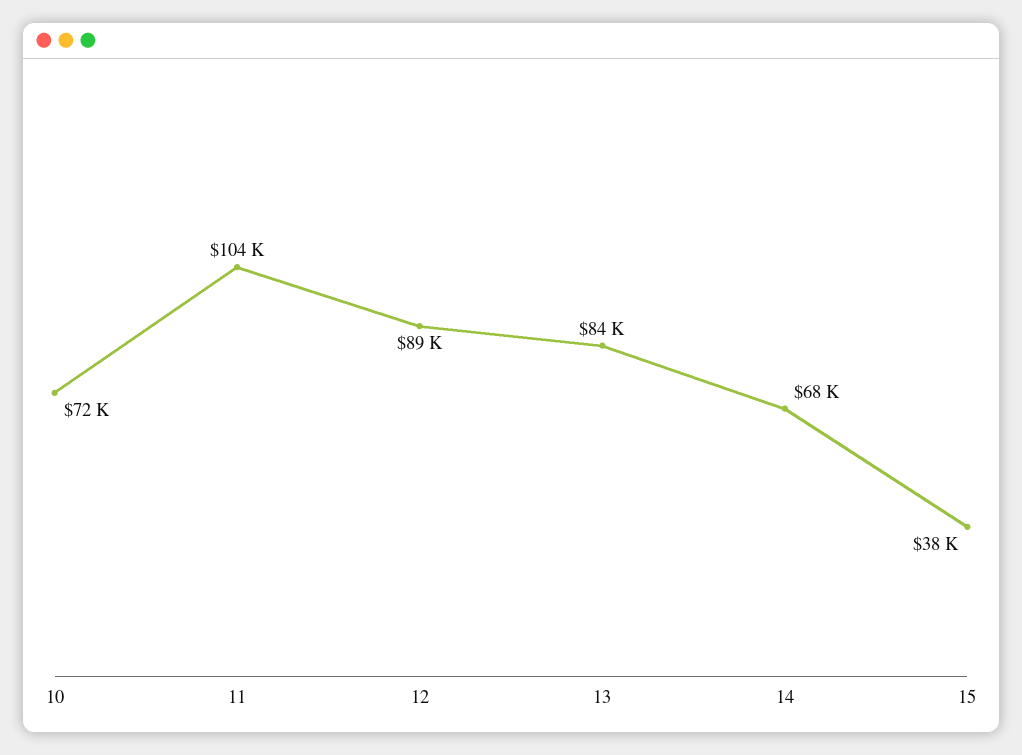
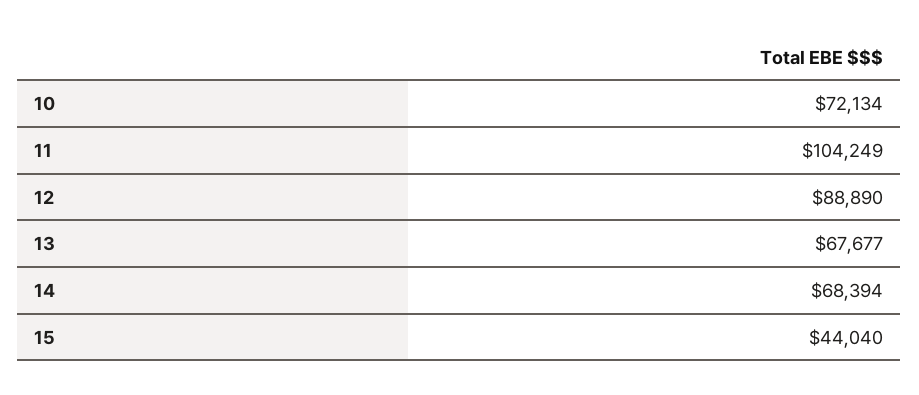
13: 84000 -> 67677
15: 38000 -> 44040

